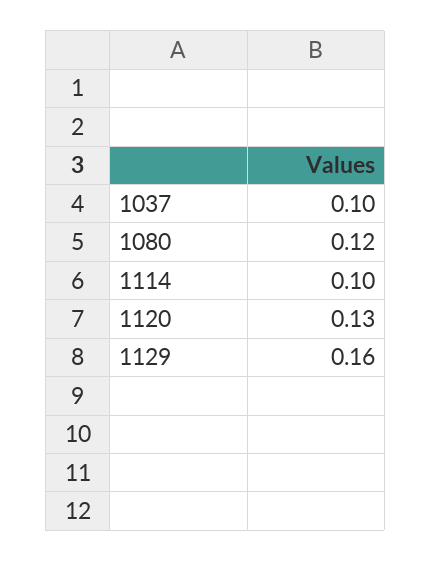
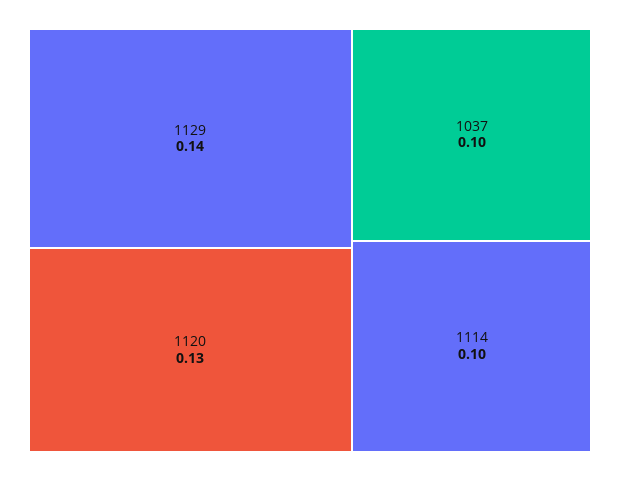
1080: 0.12 -> none
1129: 0.16 -> 0.14

